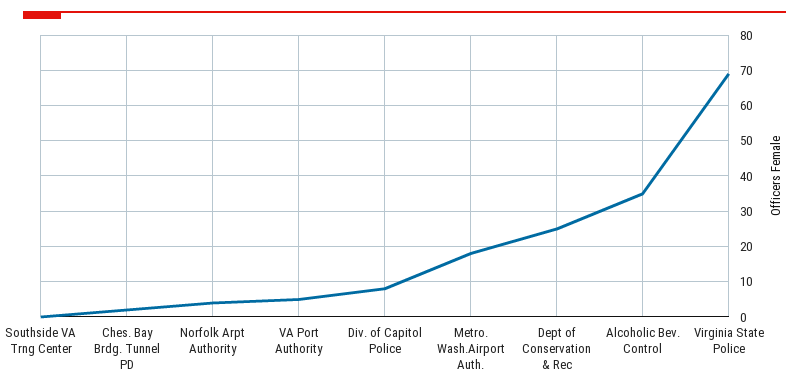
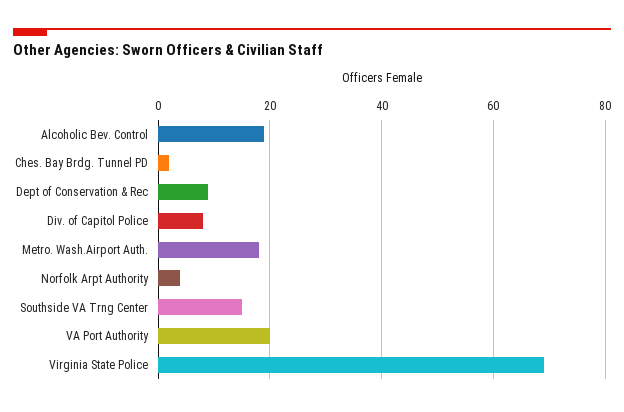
Southside VA Trng Center: 0 -> 15
VA Port Authority: 5 -> 20
Dept of Conservation & Rec: 25 -> 10
Alcoholic Bev. Control: 35 -> 20

